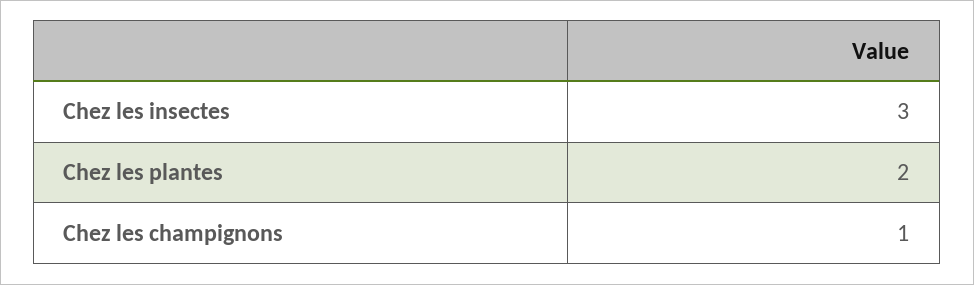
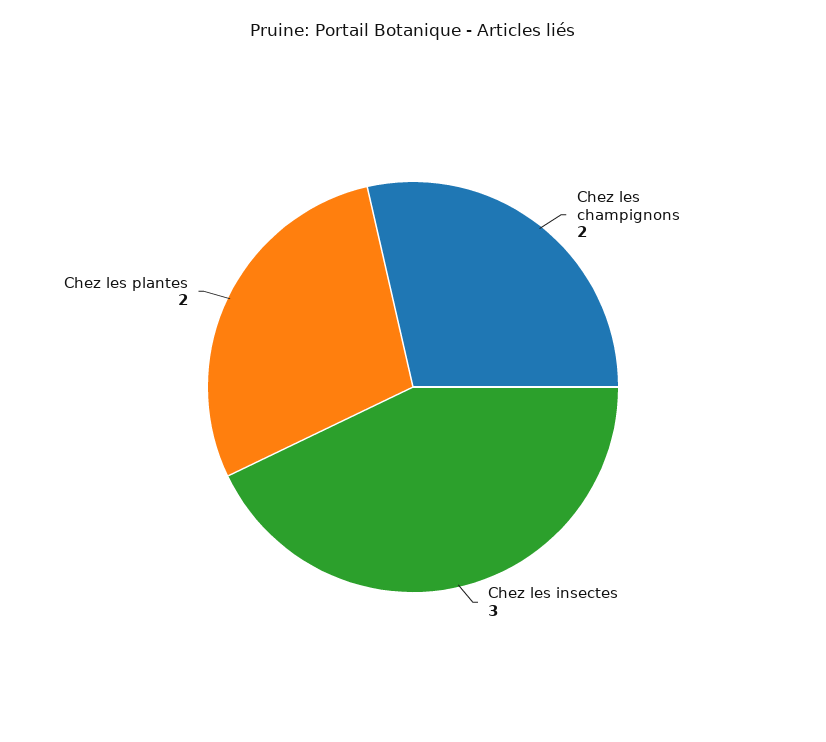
Chez les champignons: 1 -> 2

